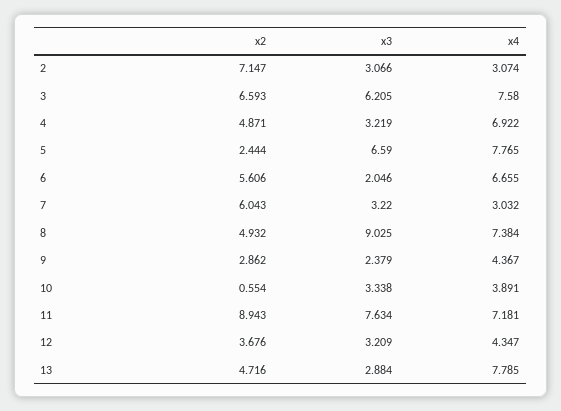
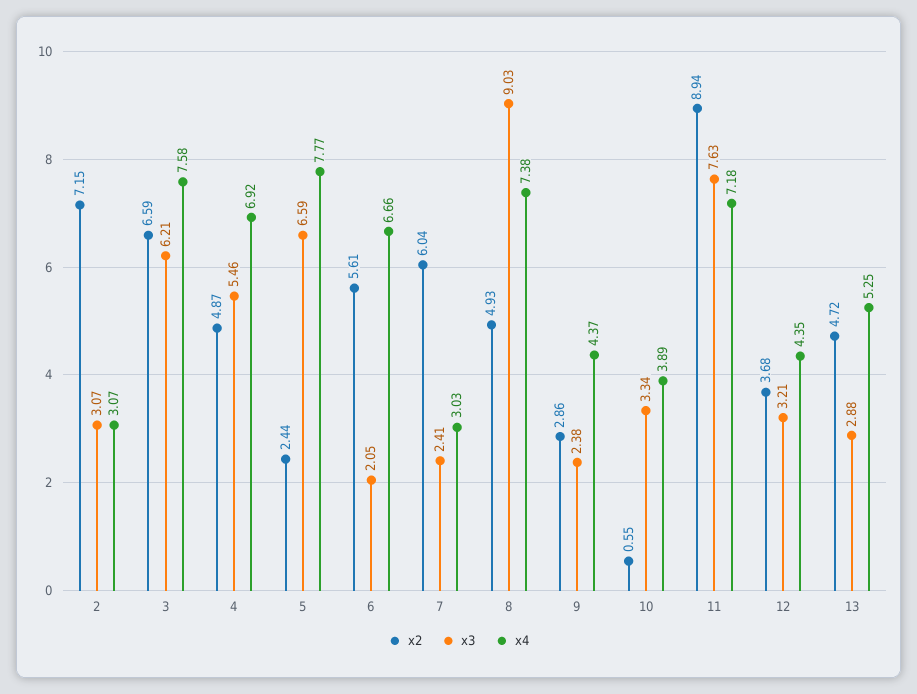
x3, 4: 3.219 -> 5.46
x3, 7: 3.22 -> 2.41
x4, 13: 7.785 -> 5.25

